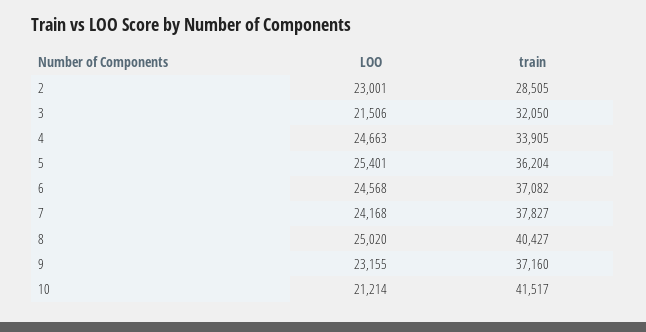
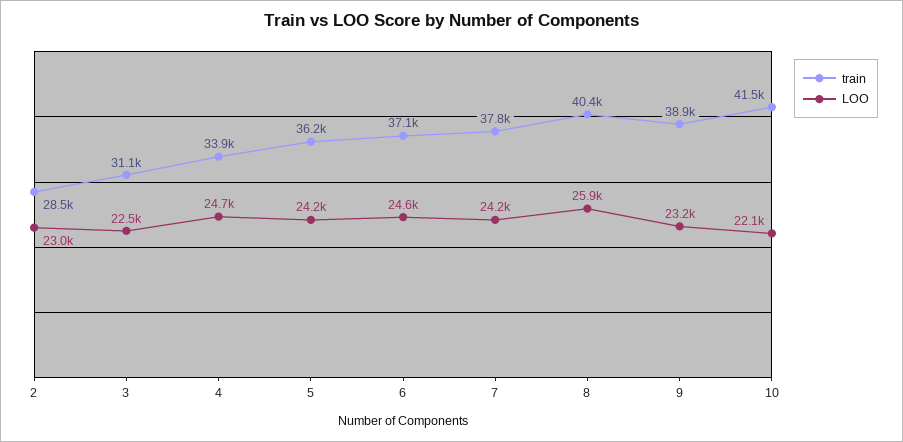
LOO, 3: 21506 -> 22500
train, 3: 32050 -> 31100
LOO, 5: 25401 -> 24200
LOO, 8: 25020 -> 25900
train, 9: 37160 -> 38900
LOO, 10: 21214 -> 22100

